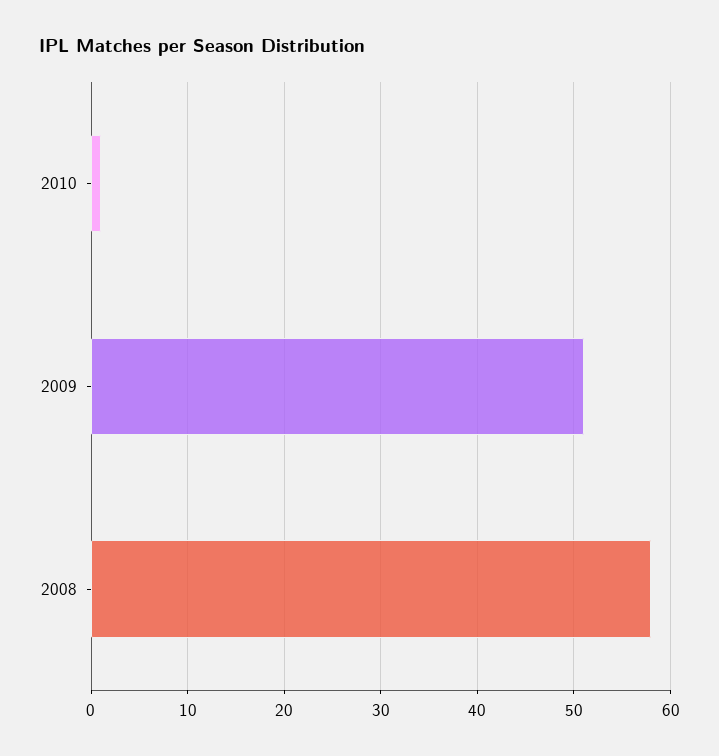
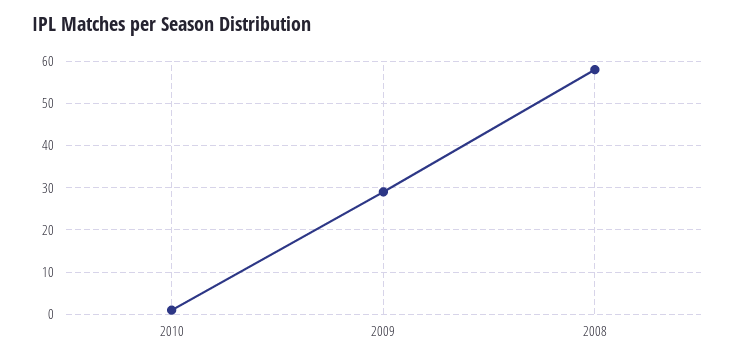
2009: 51 -> 30

